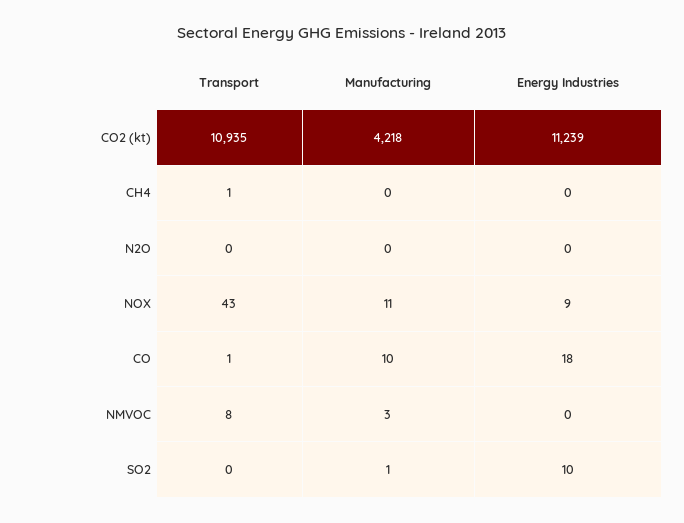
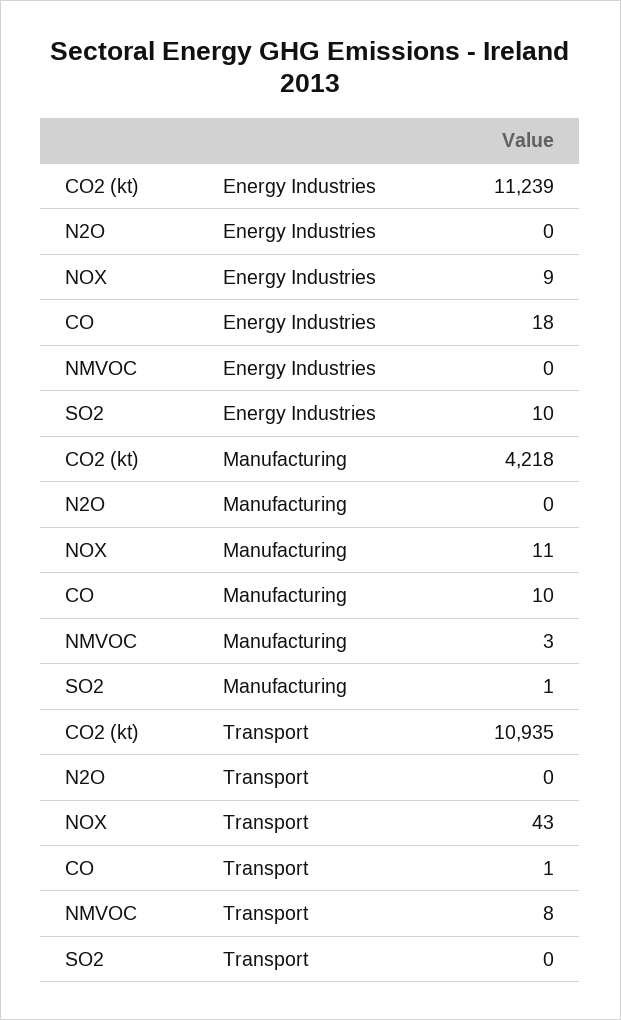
Transport, CH4: 1 -> none
Manufacturing, CH4: 0 -> none
Energy Industries, CH4: 0 -> none

